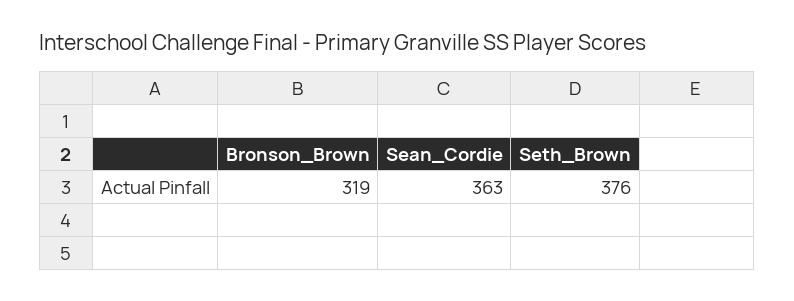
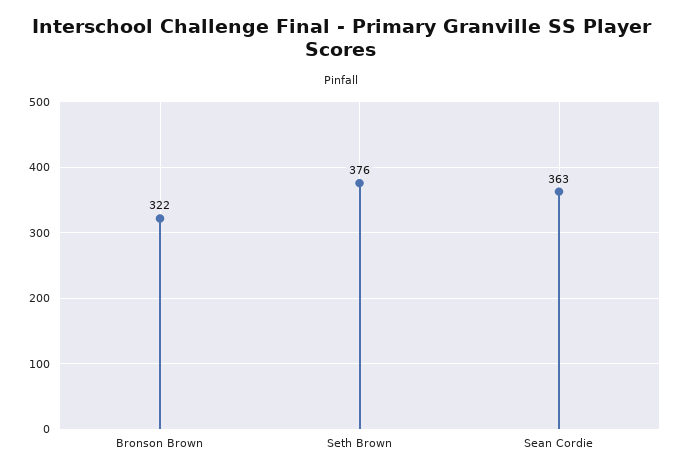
Bronson_Brown: 319 -> 322

